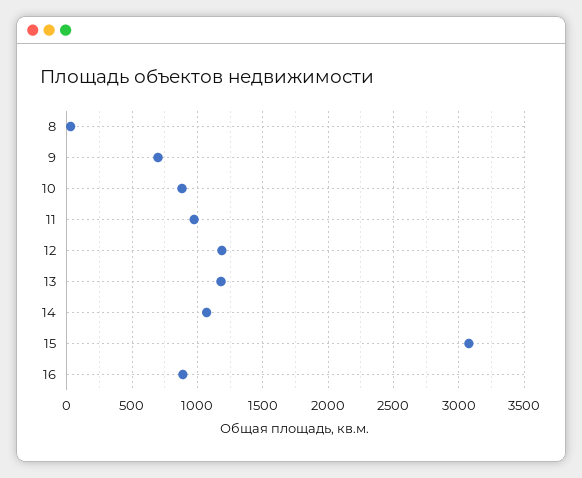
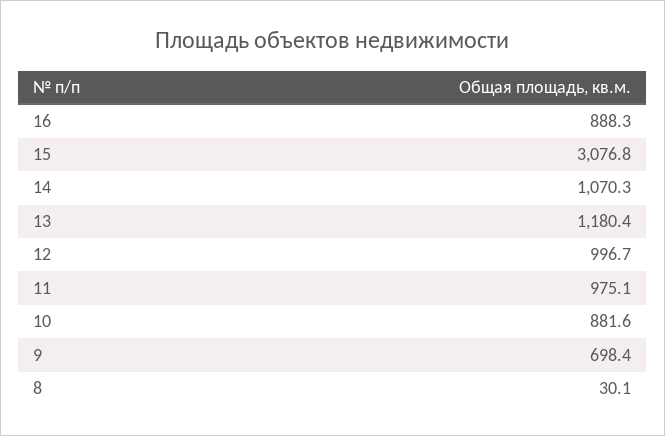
12: 1200 -> 996.7

